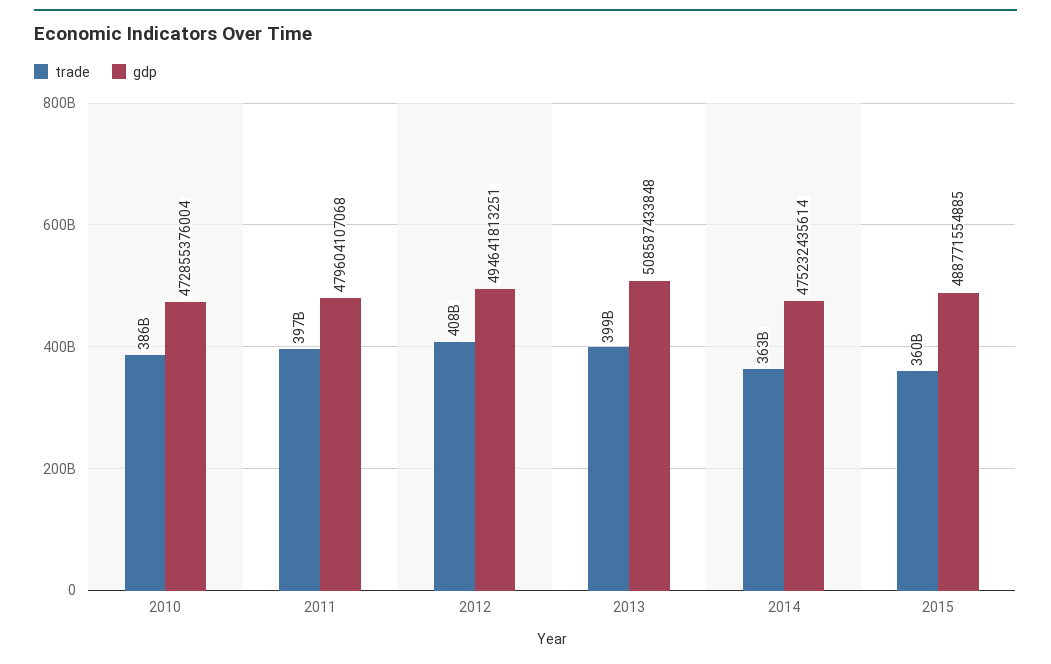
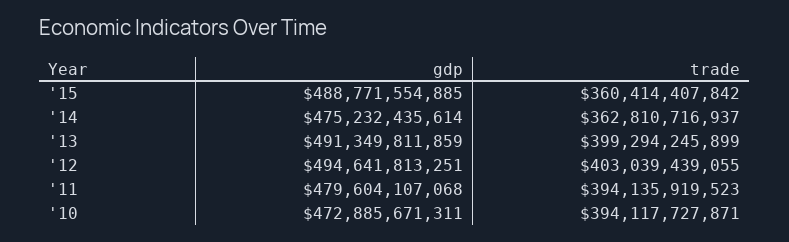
trade, 2010: 386000000000 -> 394117727871
gdp, 2010: 472855376004 -> 472885671311
trade, 2011: 397000000000 -> 394135919523
trade, 2012: 408000000000 -> 403039439055
gdp, 2013: 508587433848 -> 491349811859

